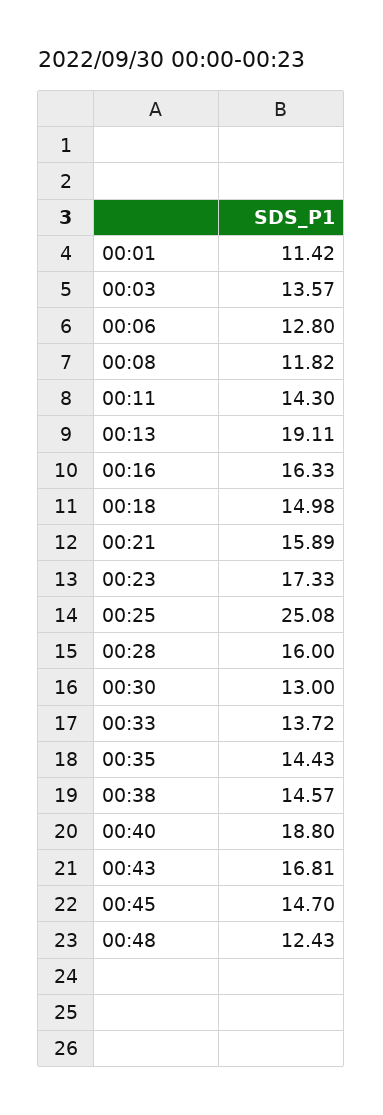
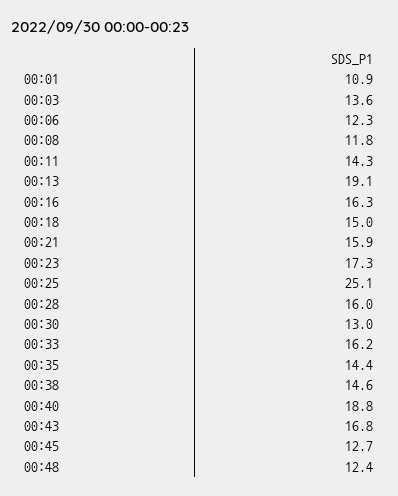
00:01: 11.42 -> 10.9
00:06: 12.8 -> 12.3
00:33: 13.72 -> 16.2
00:45: 14.7 -> 12.7

